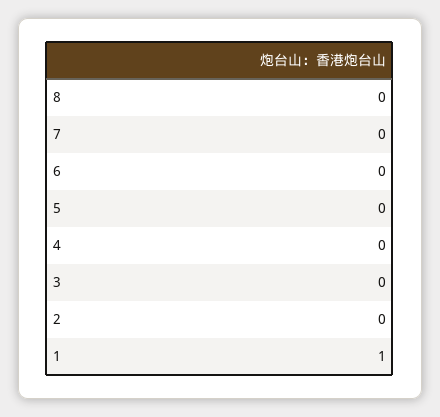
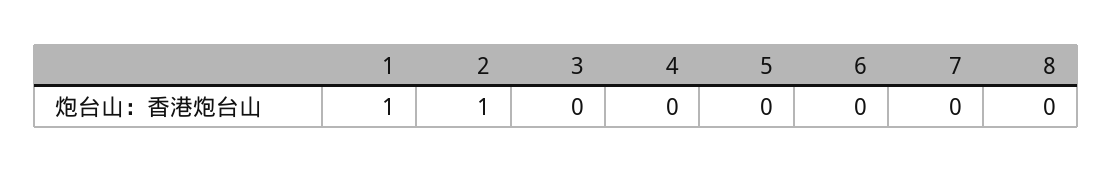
2: 0 -> 1

